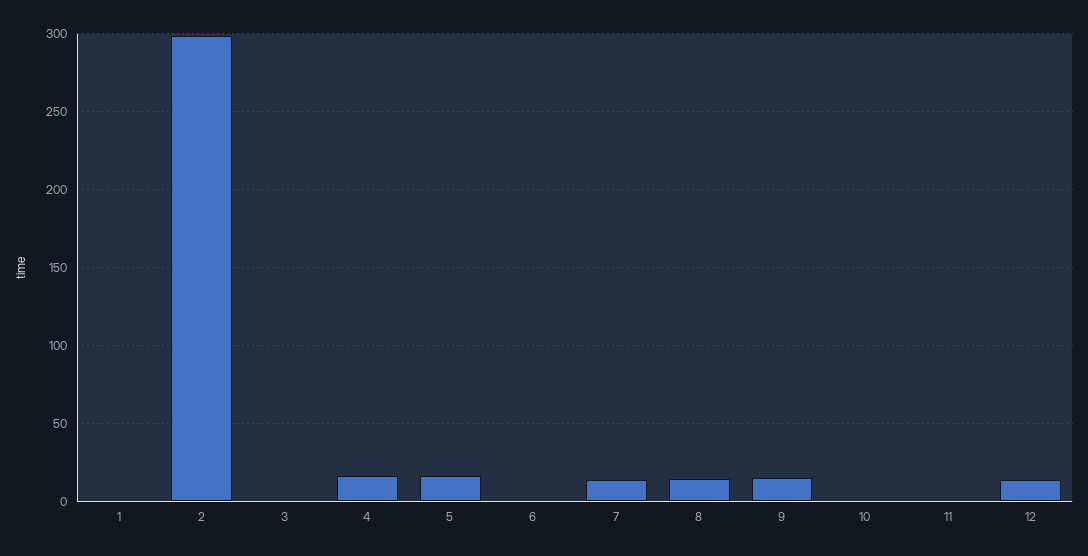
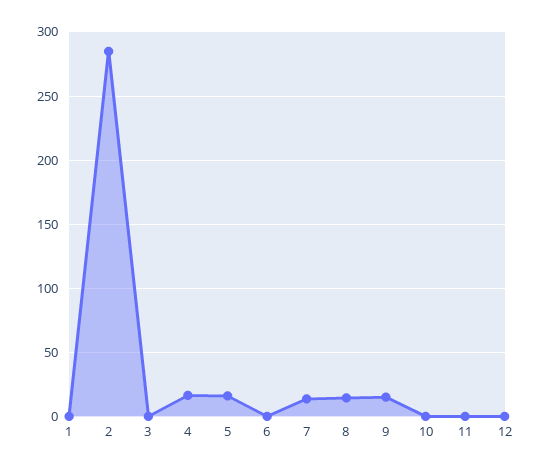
2: 300 -> 285
12: 15 -> 0

